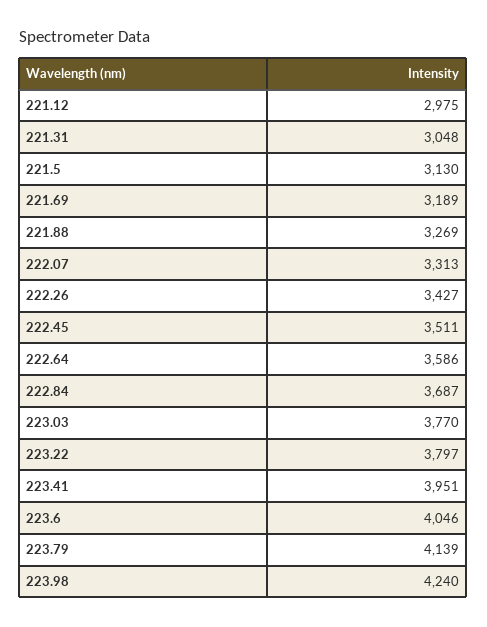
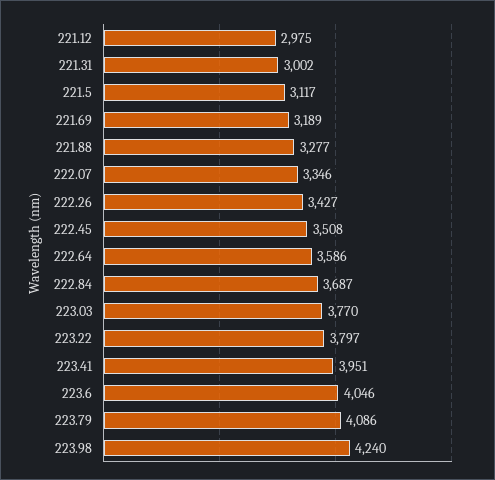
221.31: 3048 -> 3002
221.5: 3130 -> 3117
221.88: 3269 -> 3277
222.07: 3313 -> 3346
222.45: 3511 -> 3508
223.79: 4139 -> 4086

